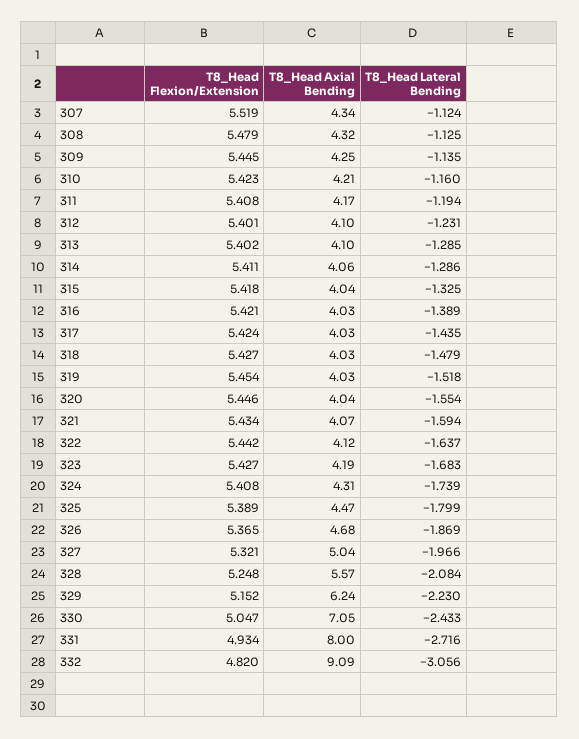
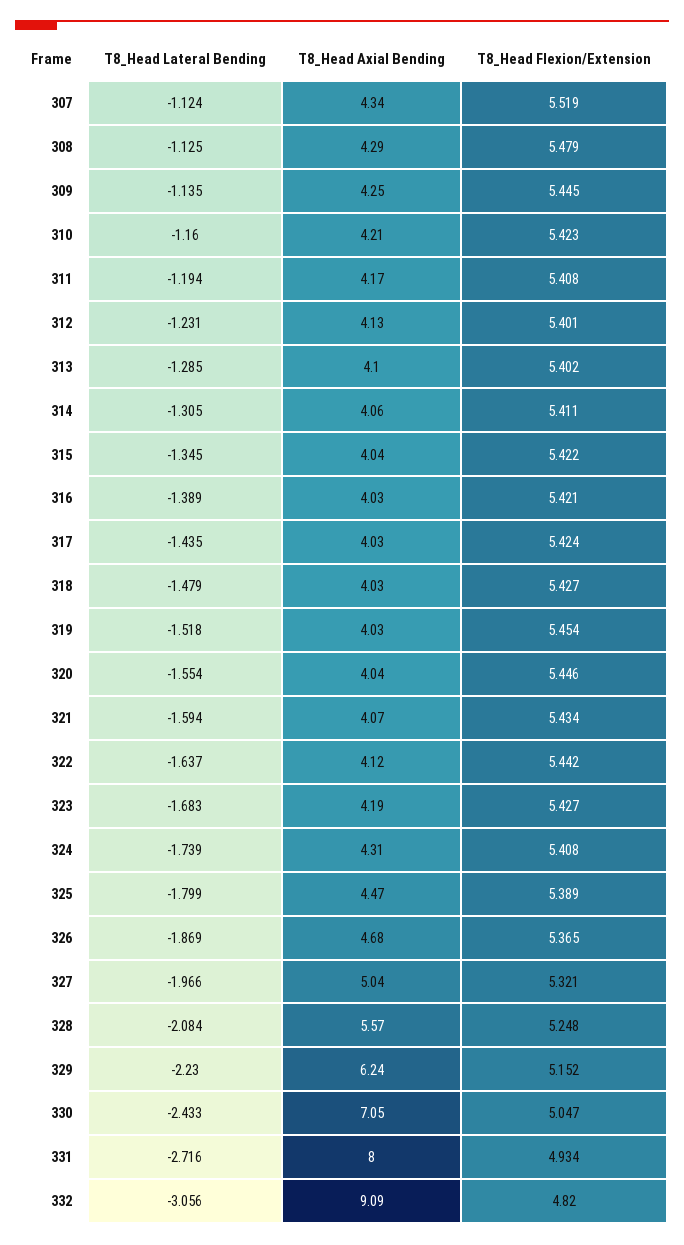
T8_Head Axial Bending, 308: 4.32 -> 4.29
T8_Head Axial Bending, 312: 4.1 -> 4.13
T8_Head Lateral Bending, 314: -1.286 -> -1.305
T8_Head Flexion/Extension, 315: 5.418 -> 5.422
T8_Head Lateral Bending, 315: -1.325 -> -1.345

